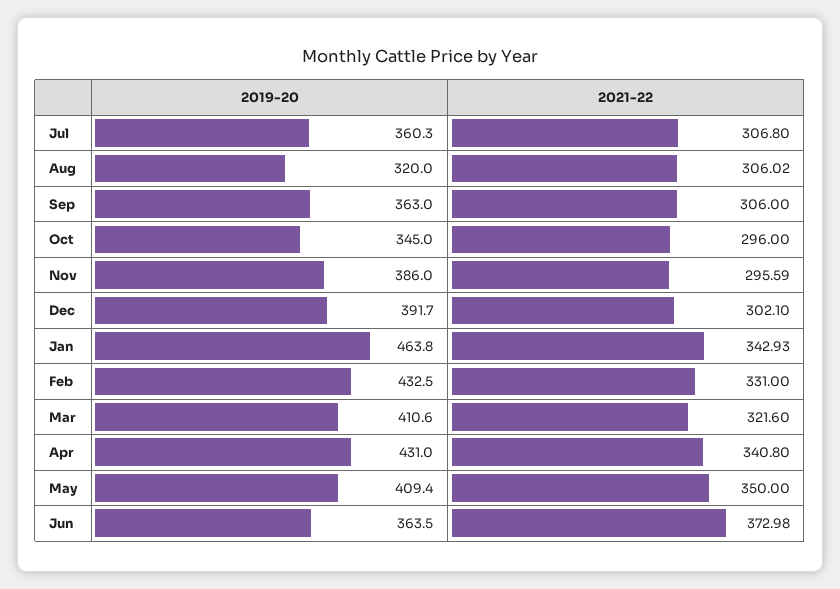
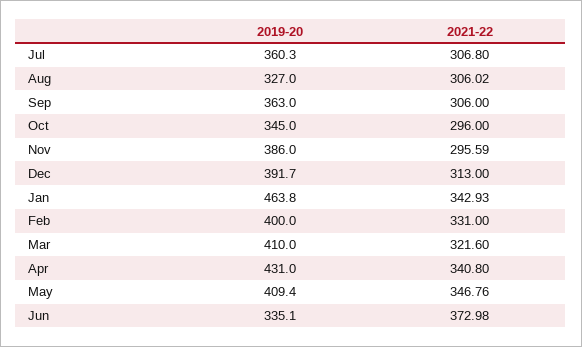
2019-20, Aug: 320 -> 327
2021-22, Dec: 302.1 -> 313
2019-20, Feb: 432.5 -> 400
2019-20, Mar: 410.6 -> 410
2021-22, May: 350 -> 346.76
2019-20, Jun: 363.5 -> 335.1

